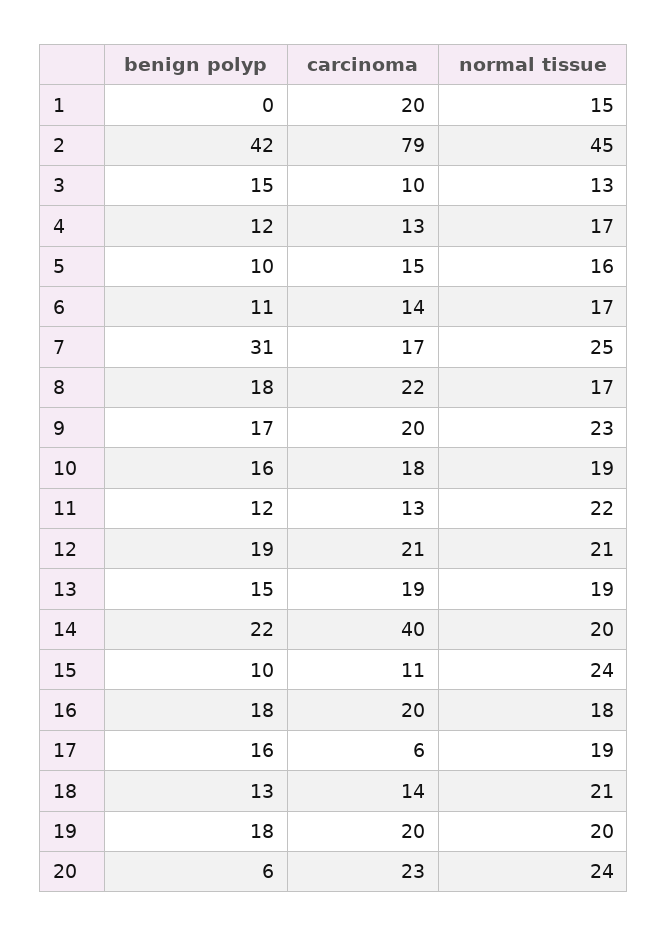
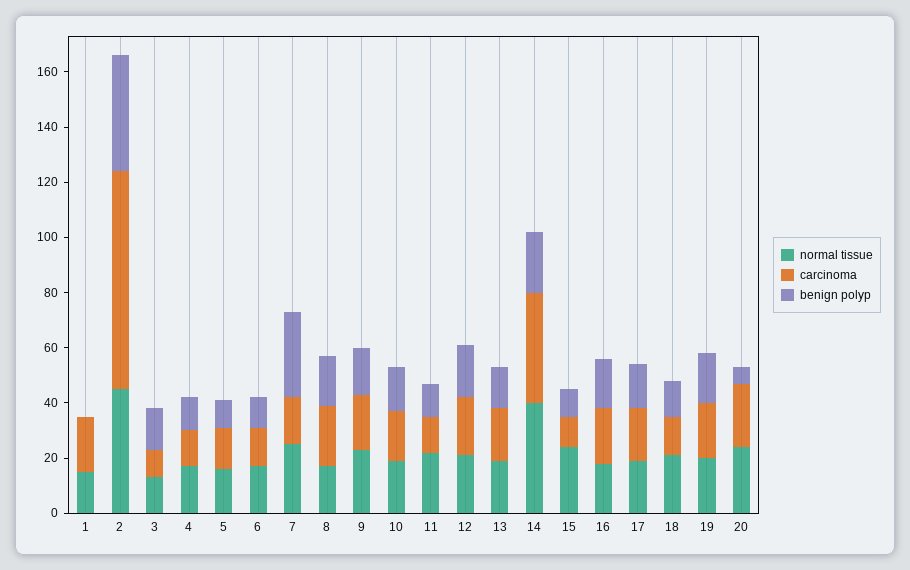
normal tissue, 14: 20 -> 40
carcinoma, 17: 6 -> 20

